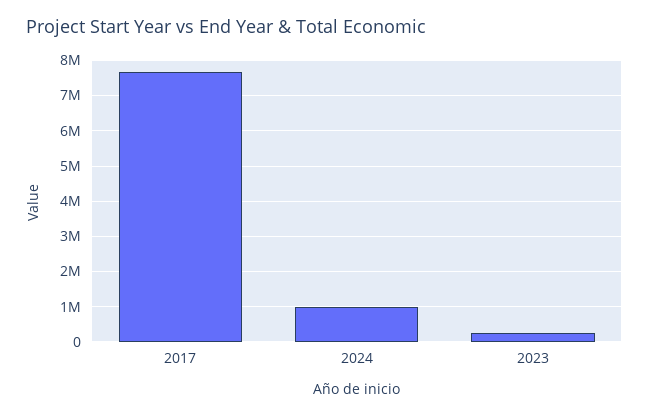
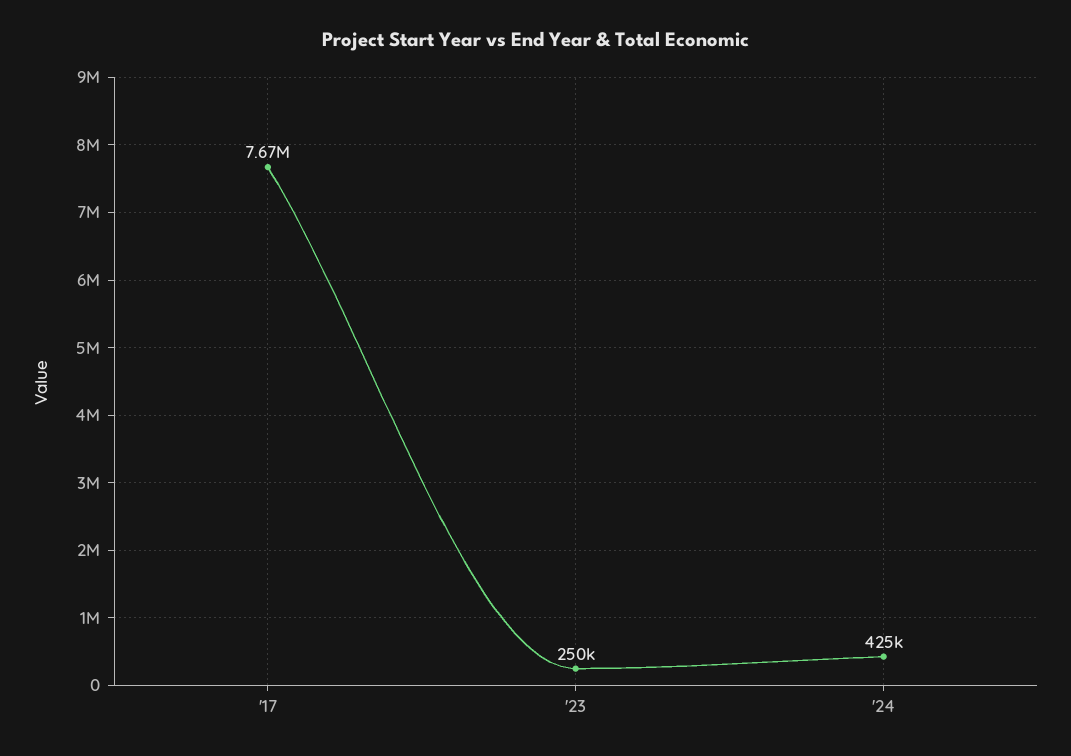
2024: 1000000 -> 425000

